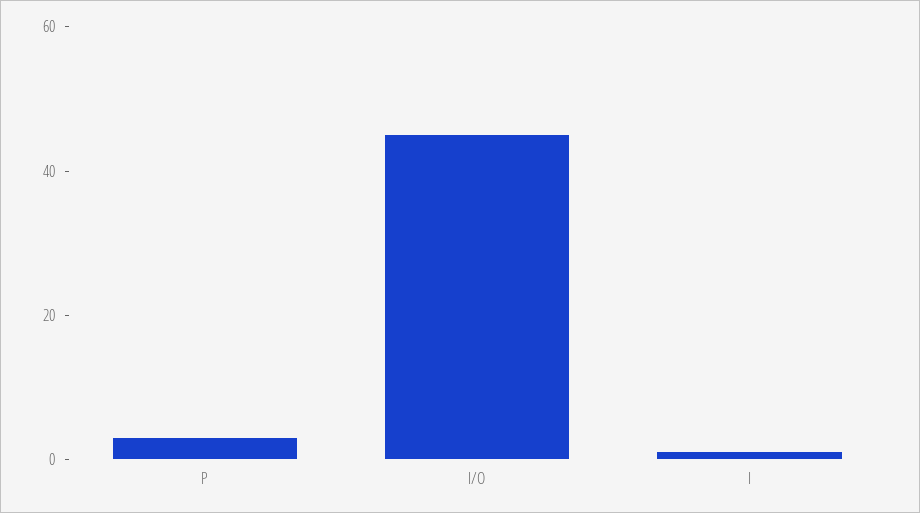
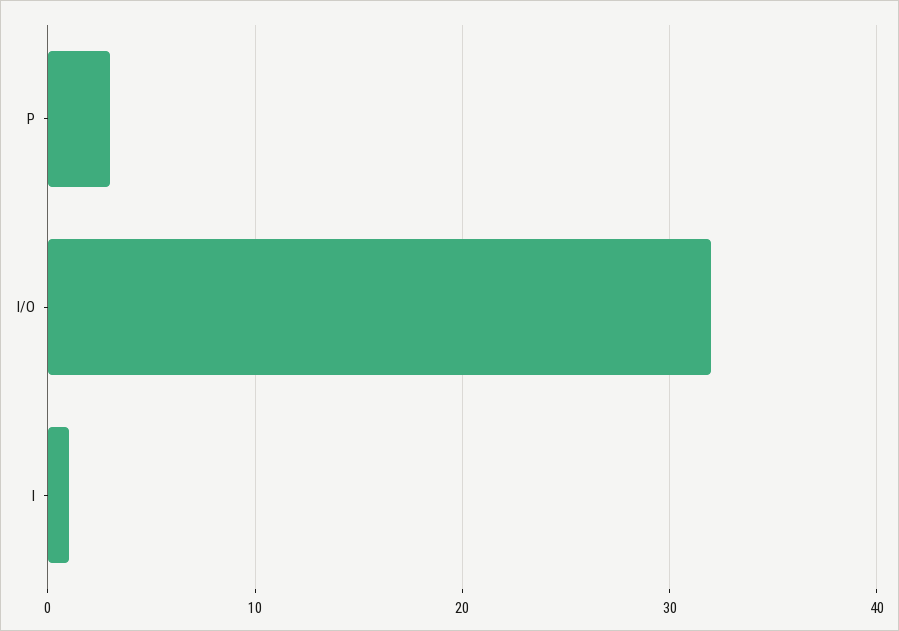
I/O: 45 -> 32

